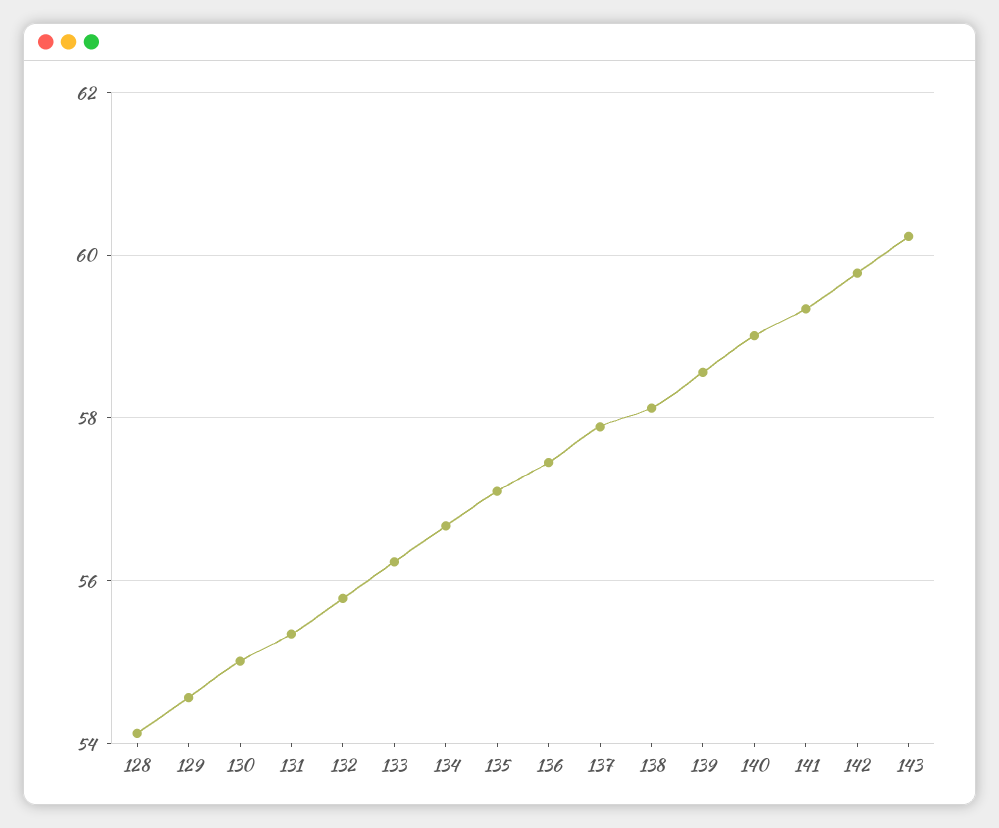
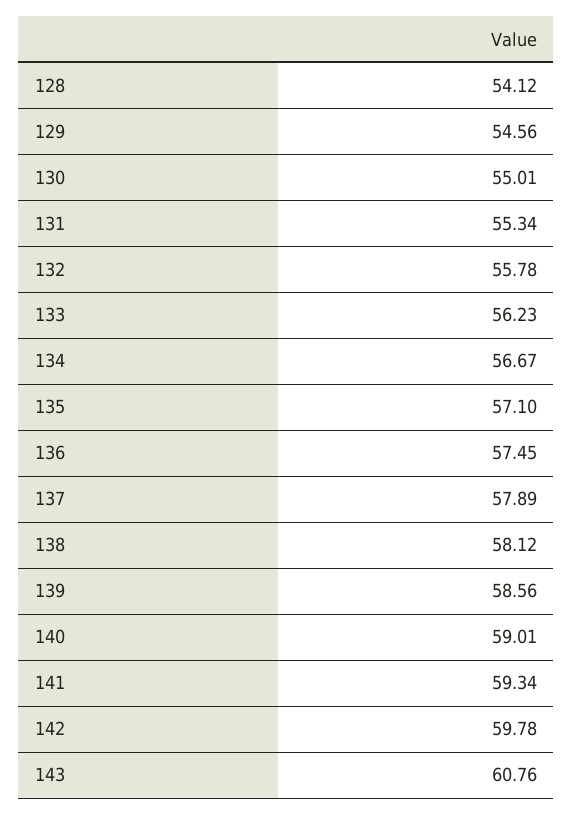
143: 60.2 -> 60.76

